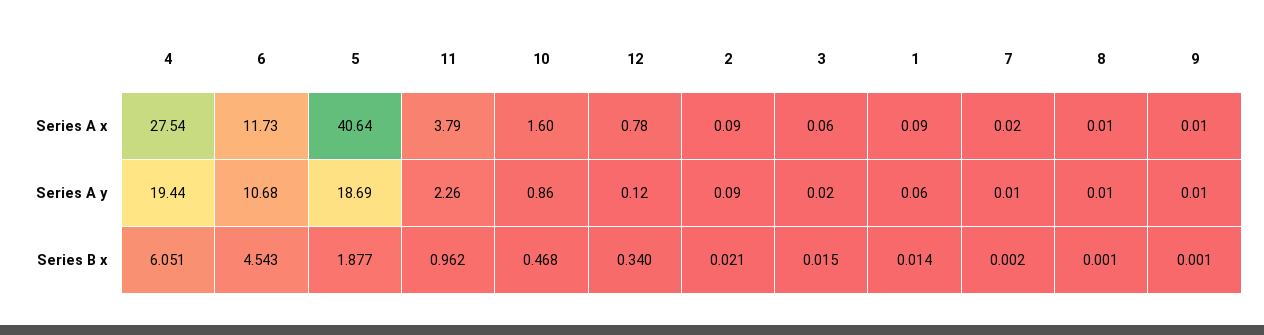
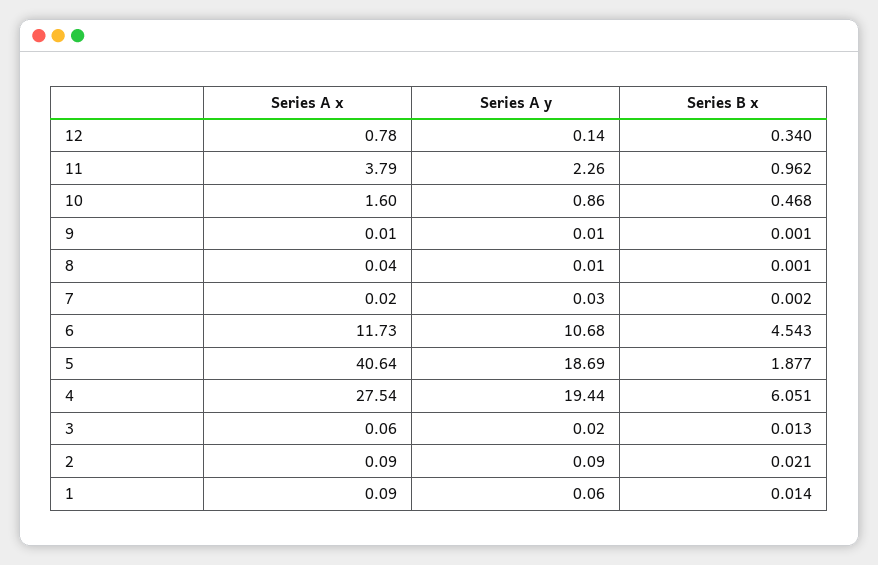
8, Series A x: 0.01 -> 0.04
12, Series A y: 0.12 -> 0.14
7, Series A y: 0.01 -> 0.03
3, Series B x: 0.015 -> 0.013

